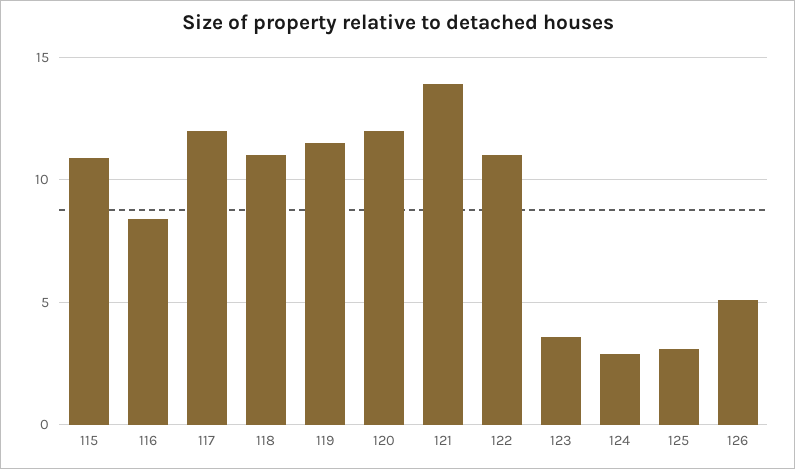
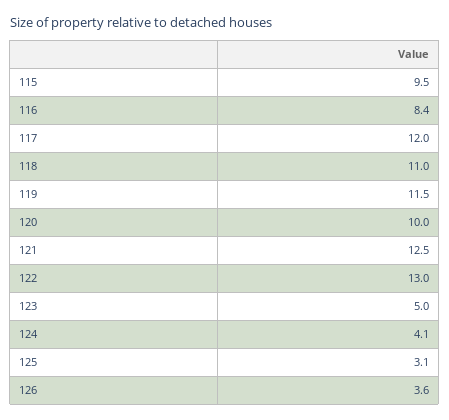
115: 11 -> 9.5
120: 12 -> 10
121: 14 -> 12.5
122: 11 -> 13
123: 3.5 -> 5
124: 3 -> 4.1
126: 5 -> 3.6

